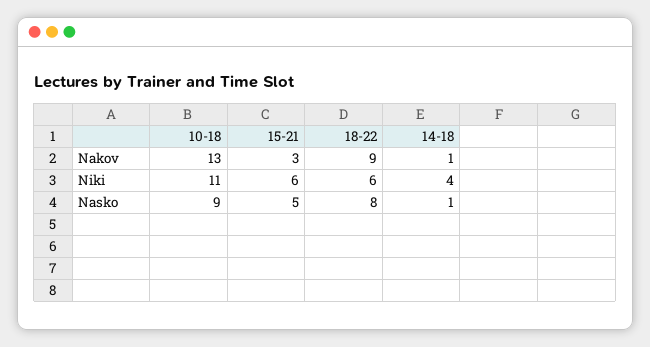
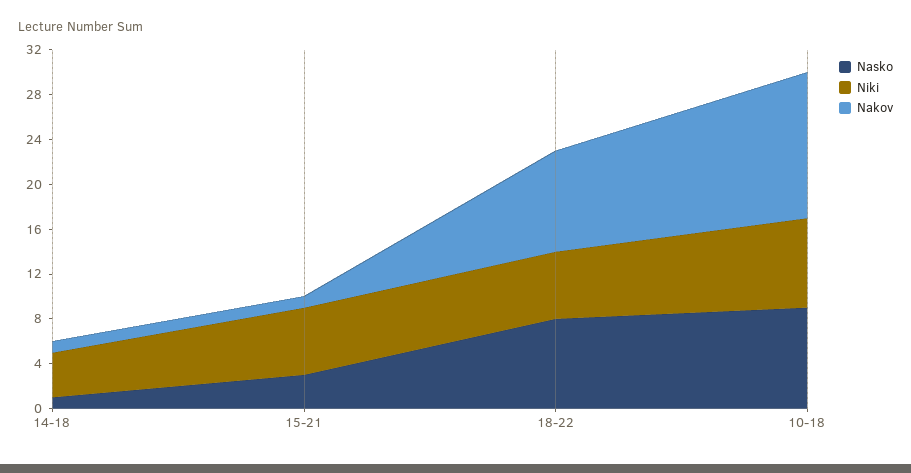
Nakov, 15-21: 3 -> 1
Niki, 10-18: 11 -> 8
Nasko, 15-21: 5 -> 3

